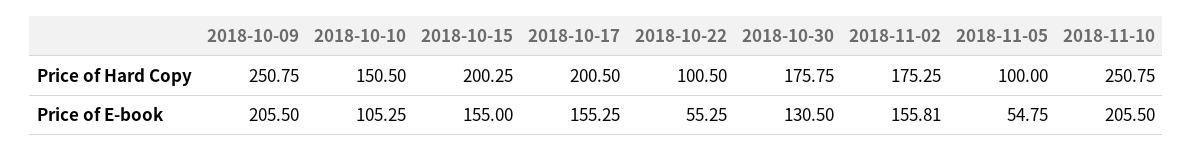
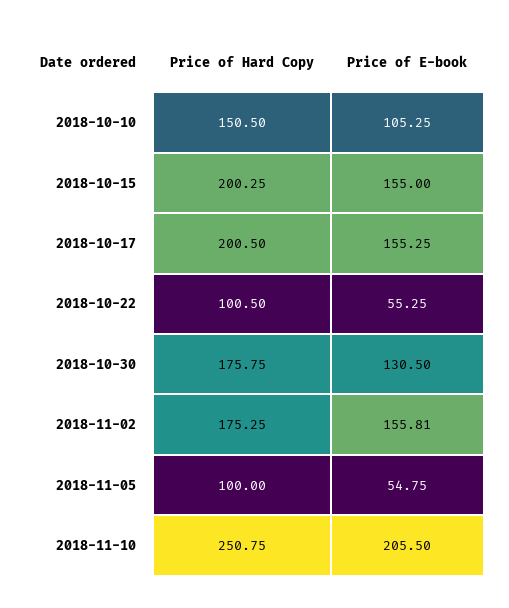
2018-10-09, Price of Hard Copy: 250.75 -> none
2018-10-09, Price of E-book: 205.5 -> none

